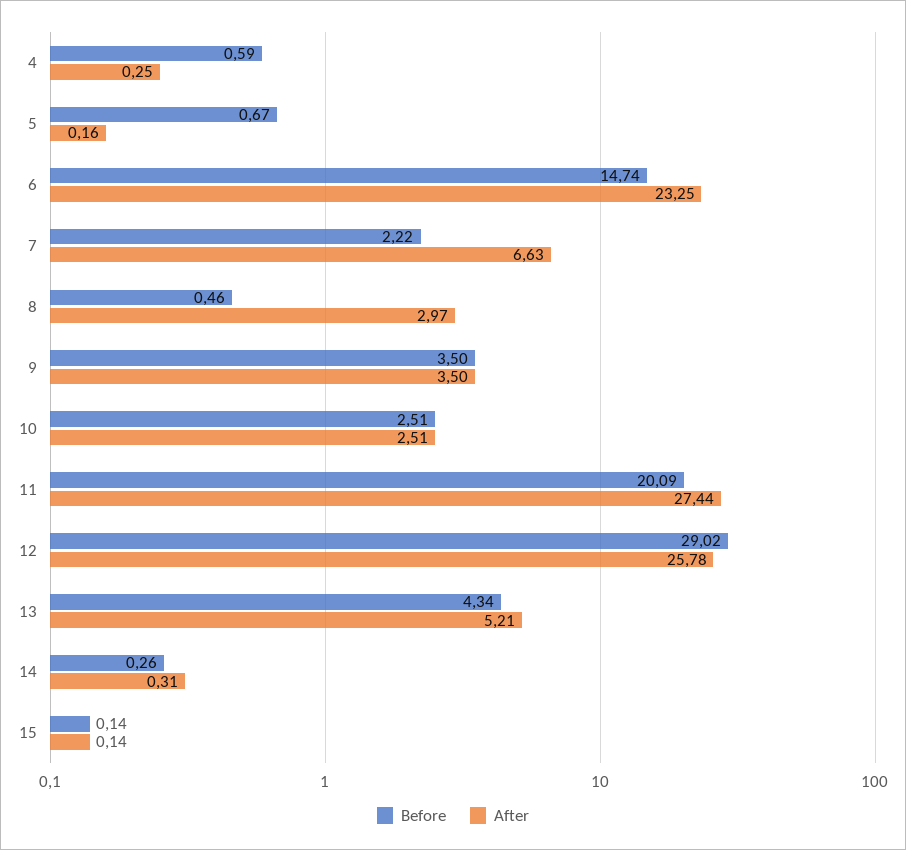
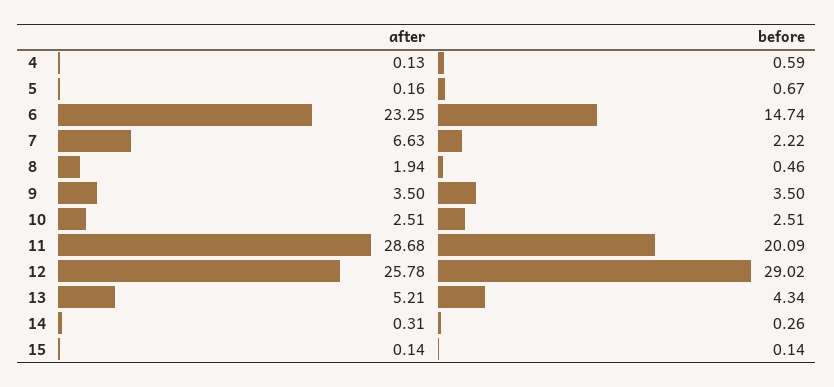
After, 4: 0.25 -> 0.13
After, 8: 2.97 -> 1.94
After, 11: 27.44 -> 28.68

